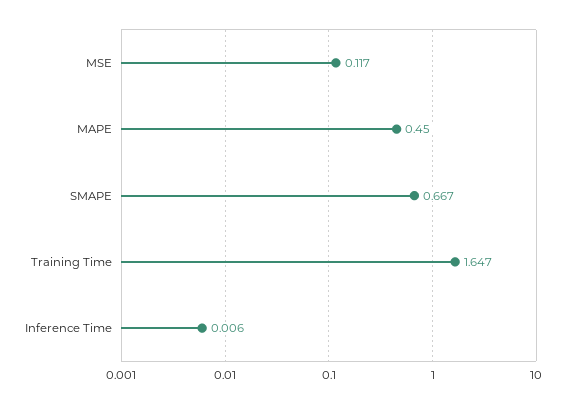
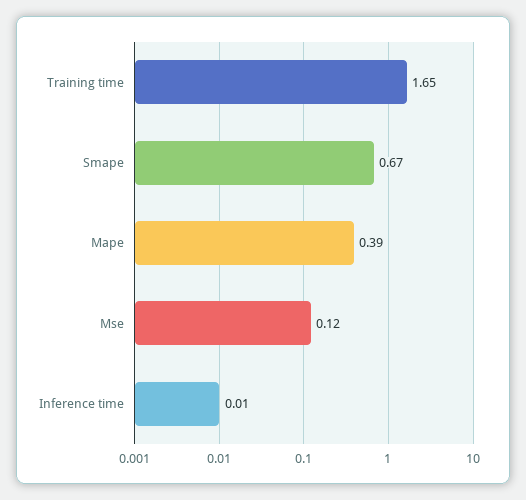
MAPE: 0.45 -> 0.39

